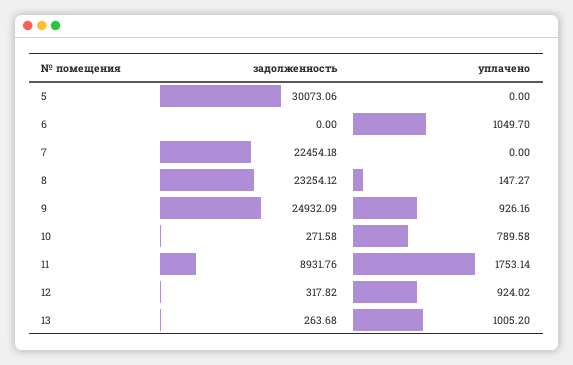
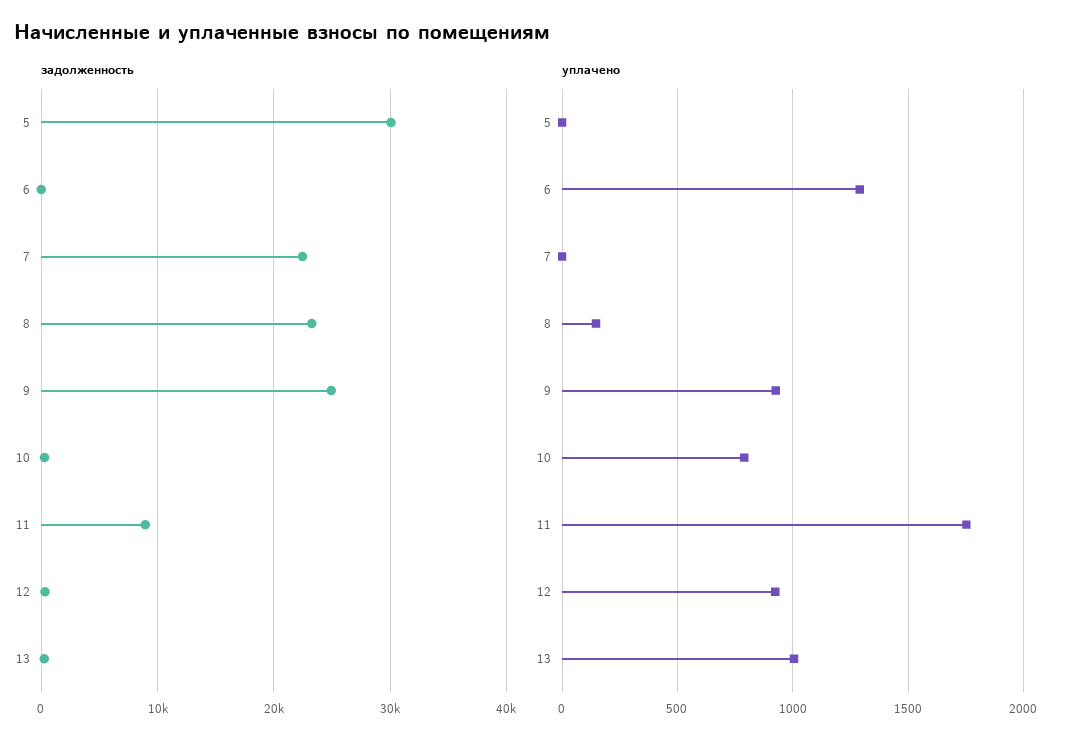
уплачено, 6: 1049.7 -> 1300

